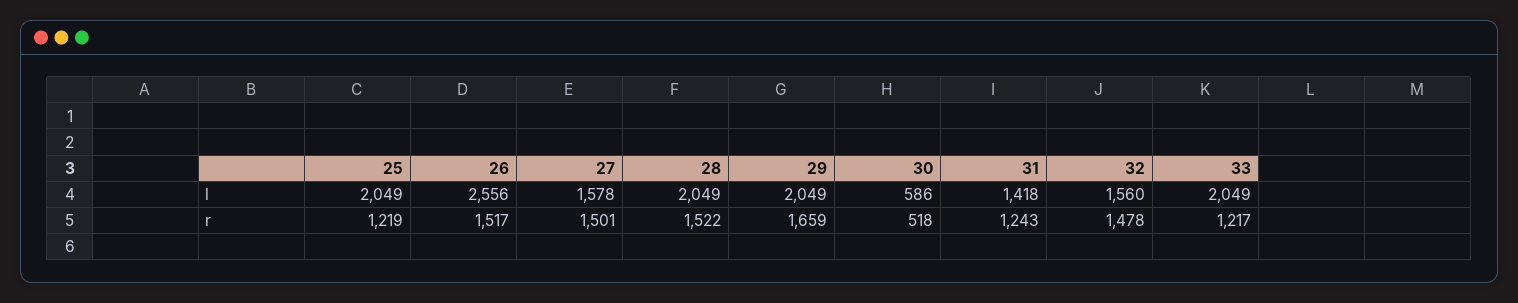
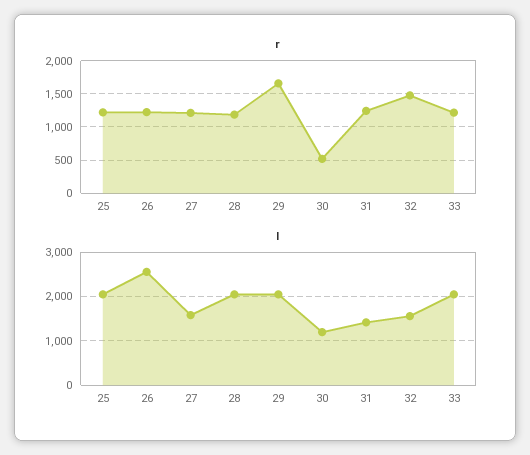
l, 30: 586 -> 1200
r, 26: 1517 -> 1200
r, 27: 1501 -> 1200
r, 28: 1522 -> 1200

